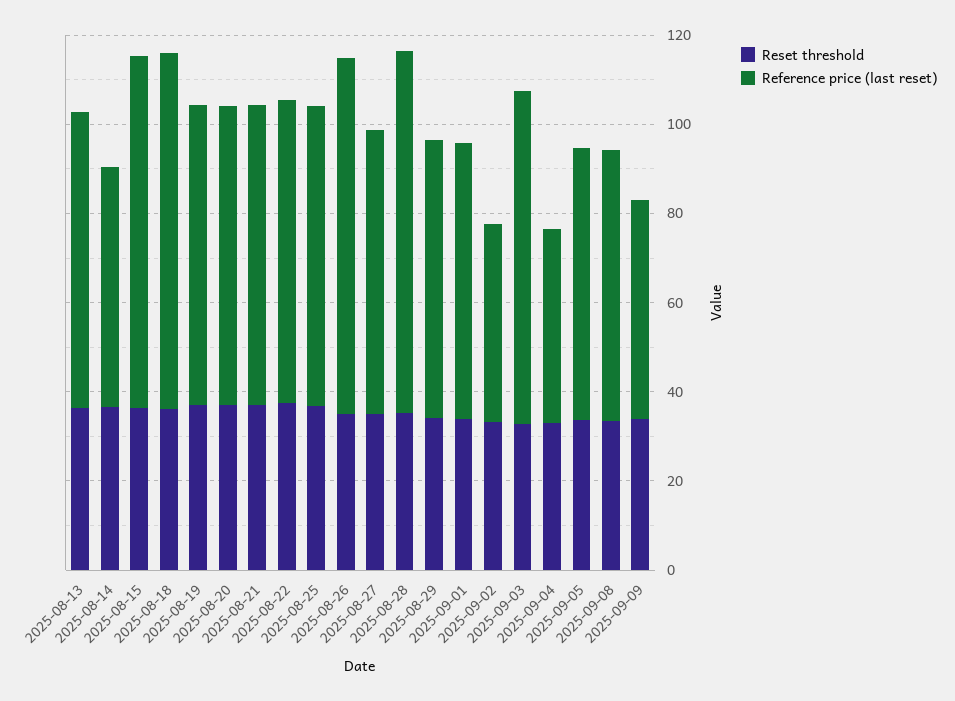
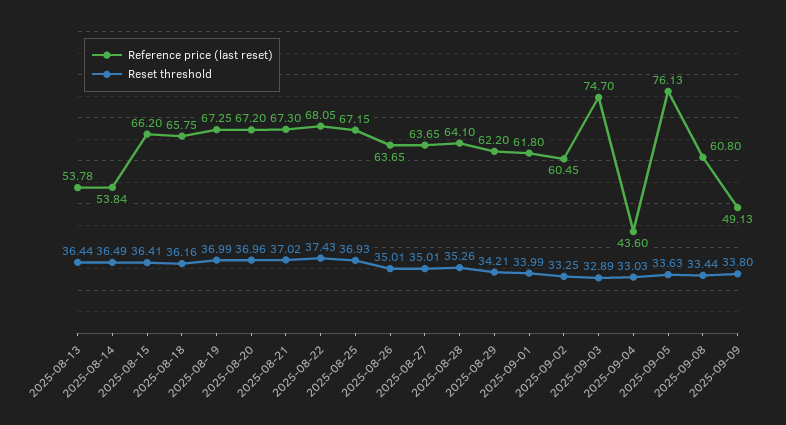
Reference price (last reset), 2025-08-13: 65 -> 53.78
Reference price (last reset), 2025-08-15: 80 -> 66.2
Reference price (last reset), 2025-08-18: 80 -> 65.75
Reference price (last reset), 2025-08-26: 80 -> 63.65
Reference price (last reset), 2025-08-28: 80 -> 64.1
Reference price (last reset), 2025-09-02: 45 -> 60.45
Reference price (last reset), 2025-09-05: 60 -> 76.13

